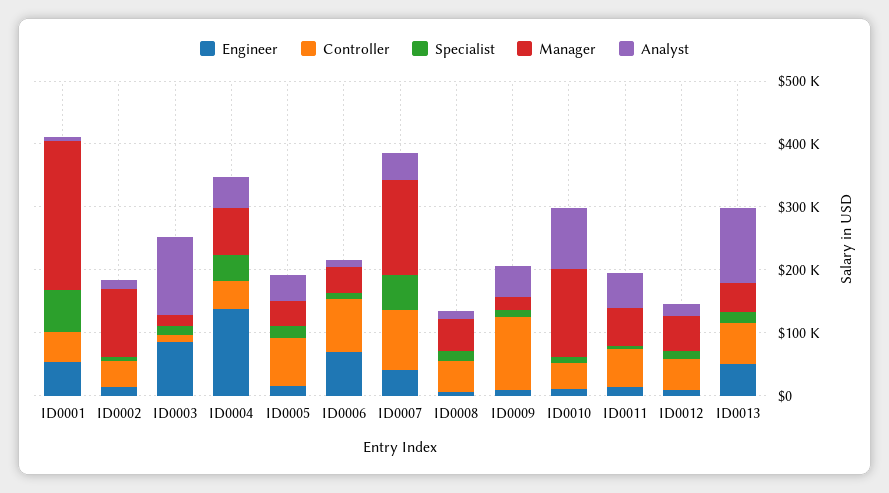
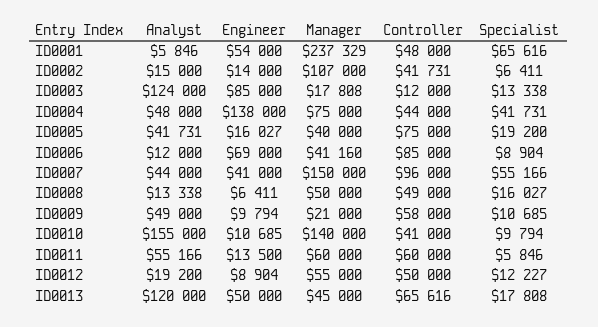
Controller, ID0009: 120000 -> 58000
Analyst, ID0010: 100000 -> 155000

